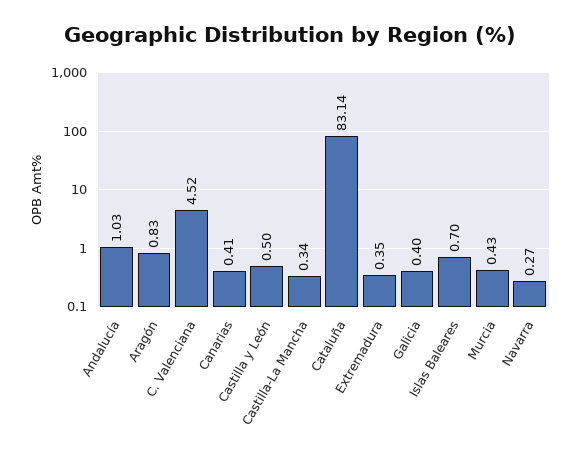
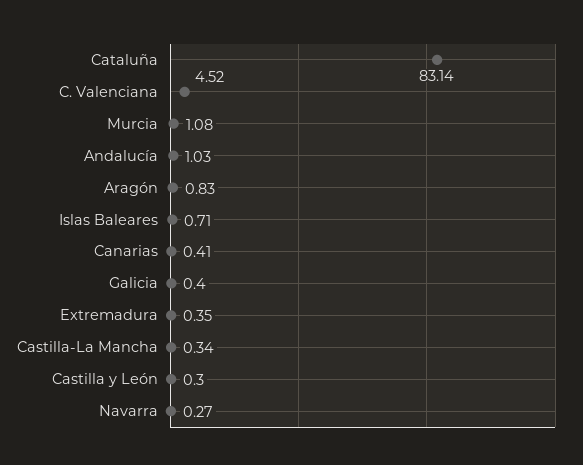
Castilla y León: 0.5 -> 0.3
Islas Baleares: 0.7 -> 0.71
Murcia: 0.43 -> 1.08

